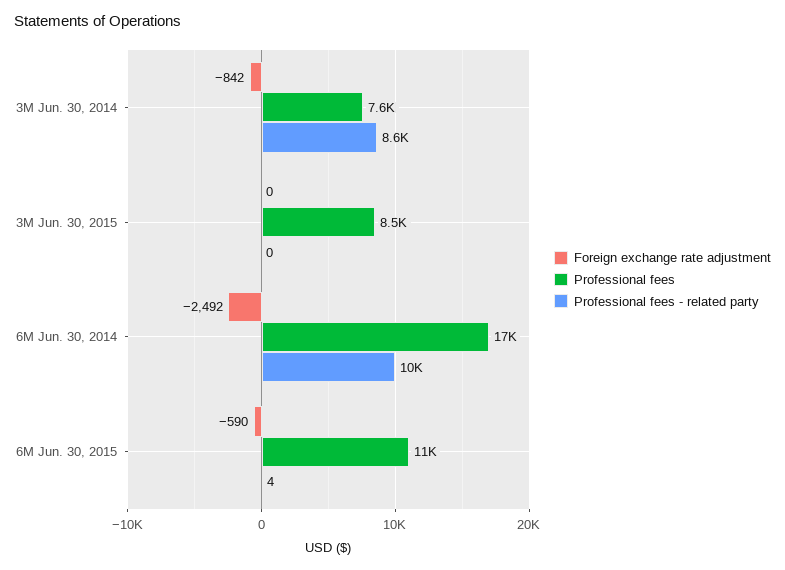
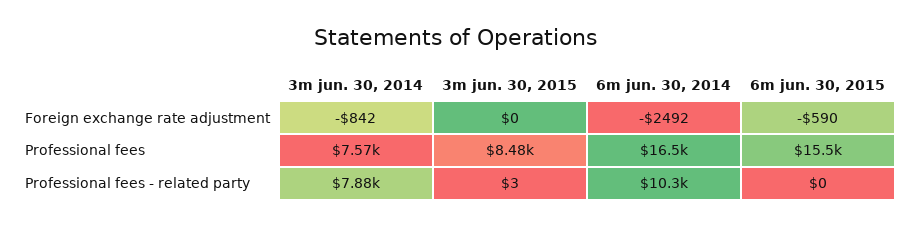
Professional fees - related party, 3M Jun. 30, 2014: 8600 -> 7880
Professional fees - related party, 3M Jun. 30, 2015: 0 -> 3
Professional fees, 6M Jun. 30, 2015: 11000 -> 15500
Professional fees - related party, 6M Jun. 30, 2015: 4 -> 0

